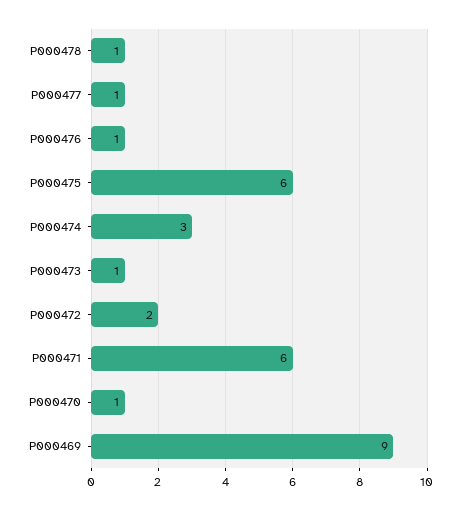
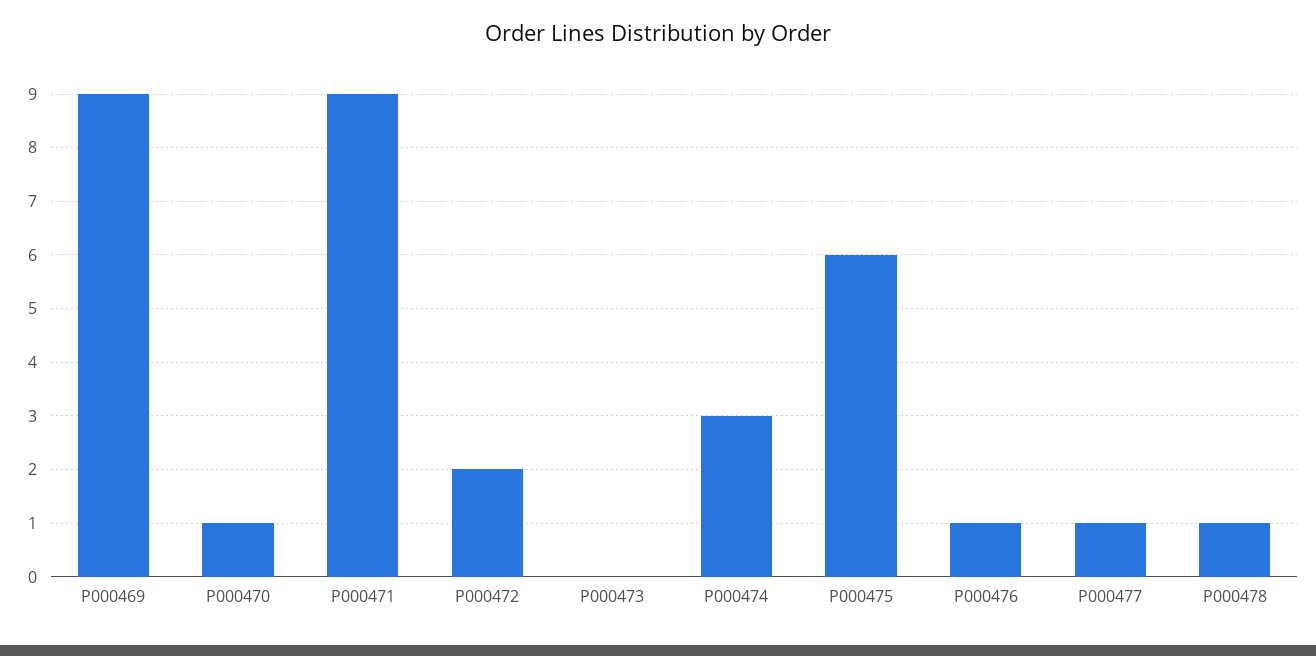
P000473: 1 -> 0
P000471: 6 -> 9

